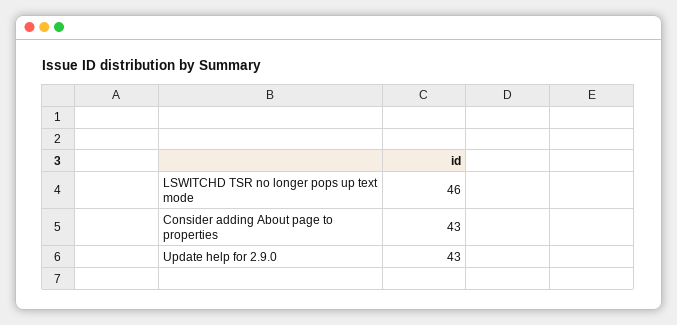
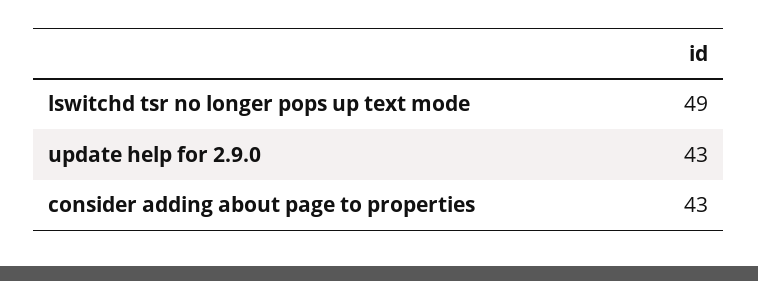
LSWITCHD TSR no longer pops up text mode: 46 -> 49

